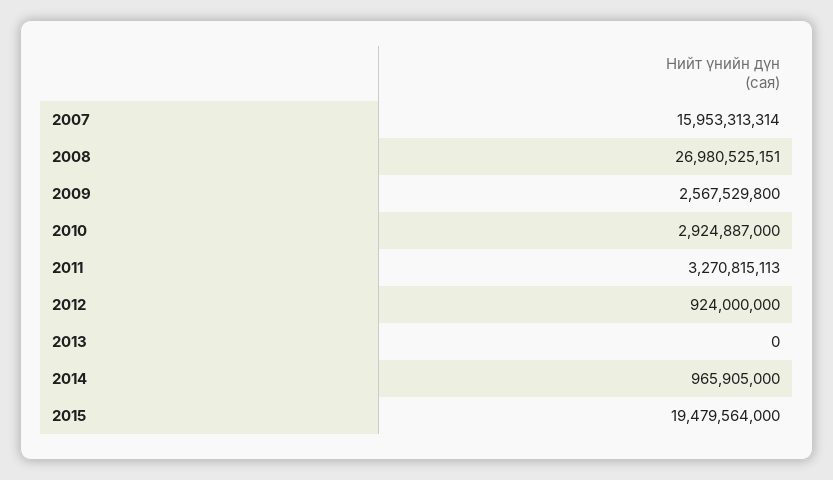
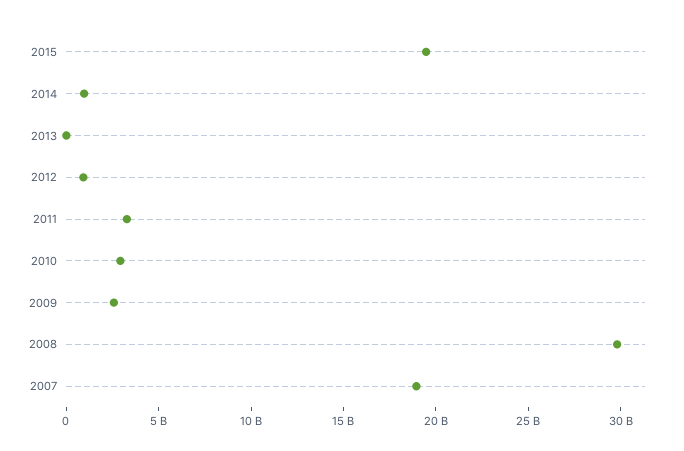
2007: 15953313314 -> 19000000000
2008: 26980525151 -> 30000000000

